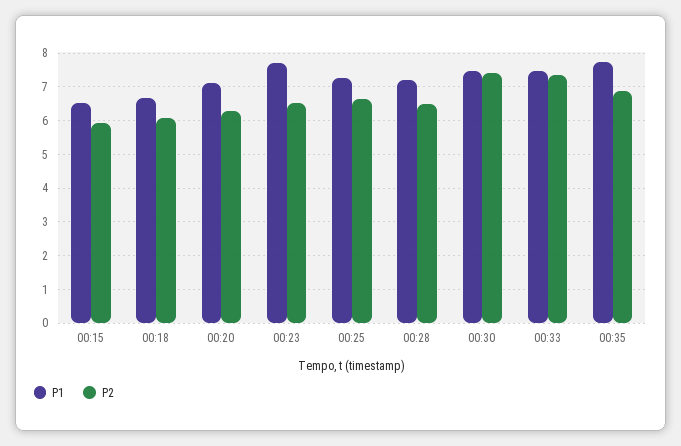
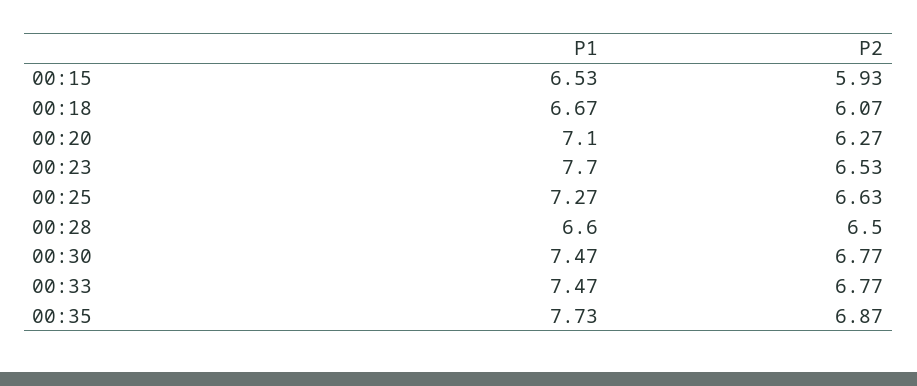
P1, 00:28: 7.2 -> 6.6
P2, 00:30: 7.4 -> 6.77
P2, 00:33: 7.4 -> 6.77

